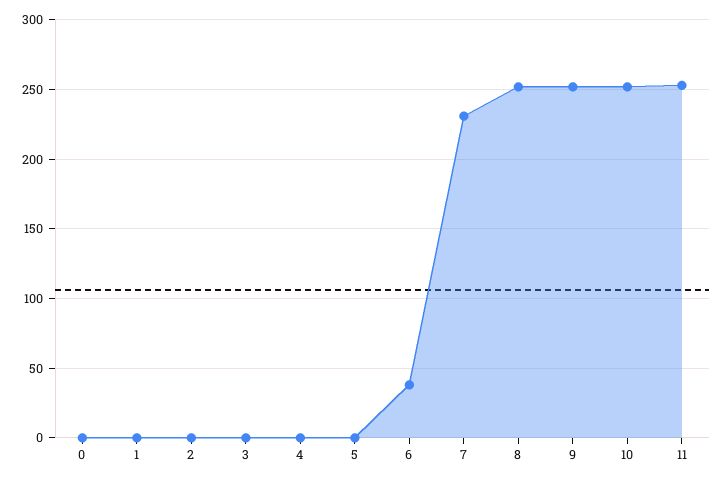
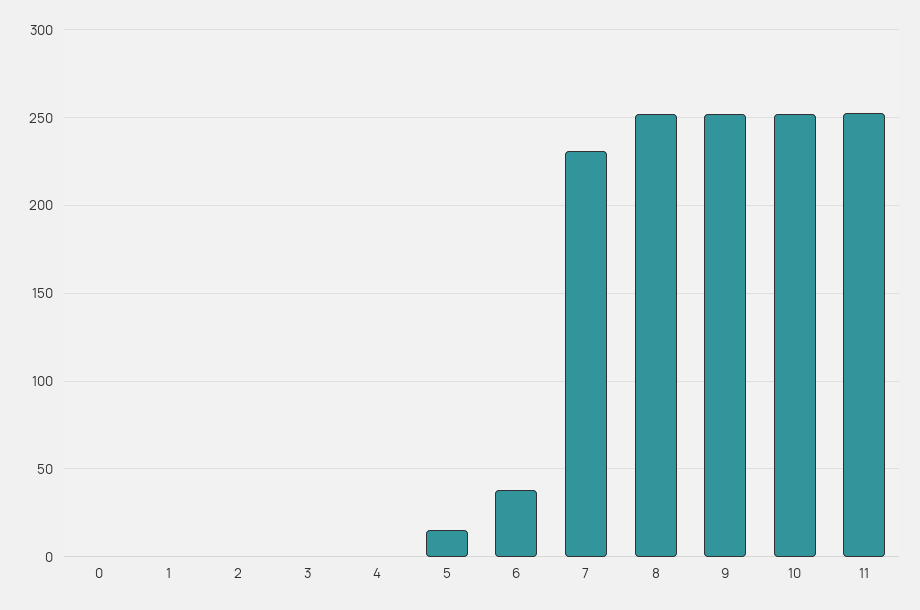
5: 0 -> 15

